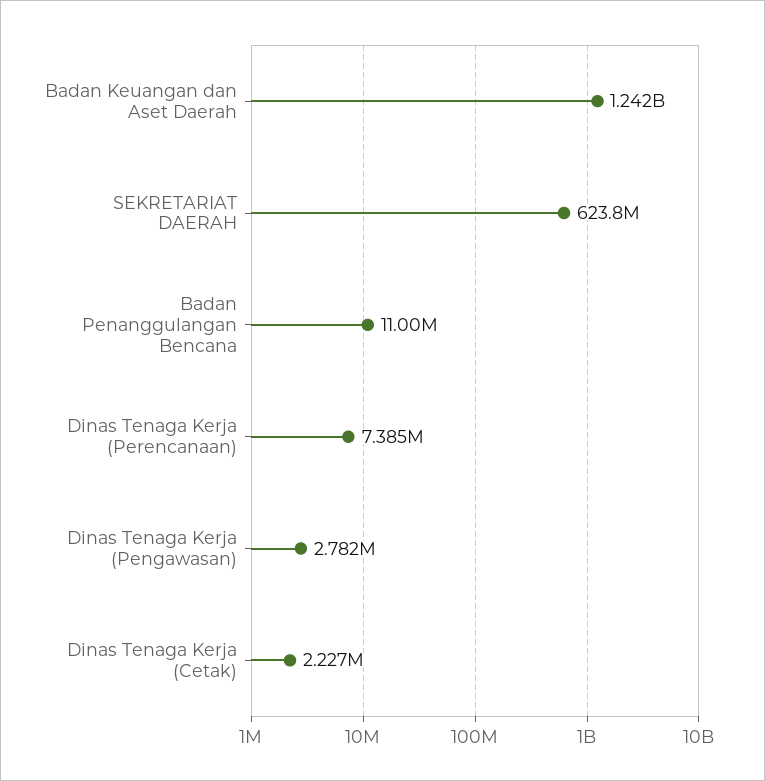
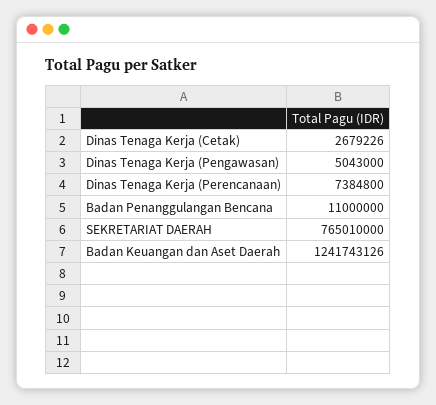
SEKRETARIAT DAERAH: 623800000 -> 765010000
Dinas Tenaga Kerja (Pengawasan): 2782000 -> 5043000
Dinas Tenaga Kerja (Cetak): 2227000 -> 2679226

